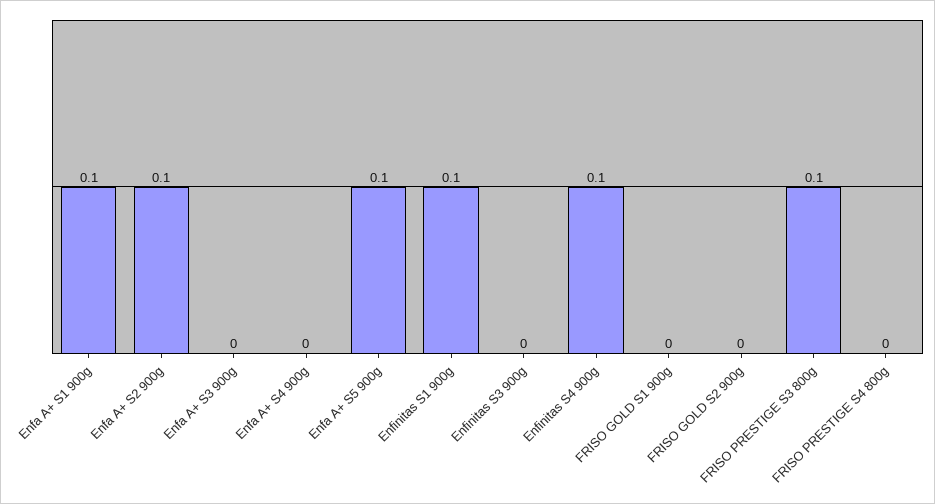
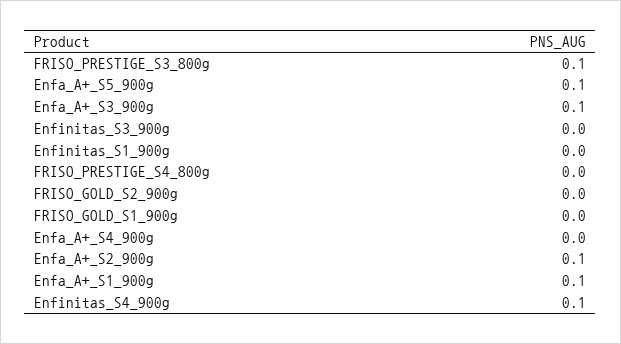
Enfa A+ S3 900g: 0 -> 0.1
Enfinitas S1 900g: 0.1 -> 0

